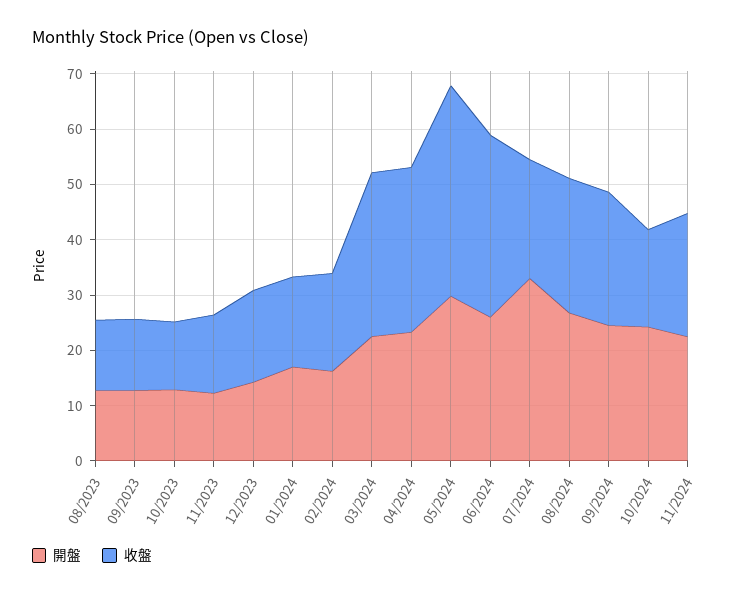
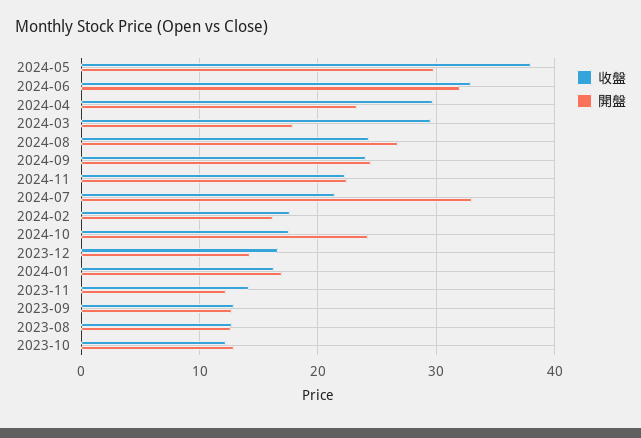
開盤, 03/2024: 22 -> 18
開盤, 06/2024: 26 -> 32

